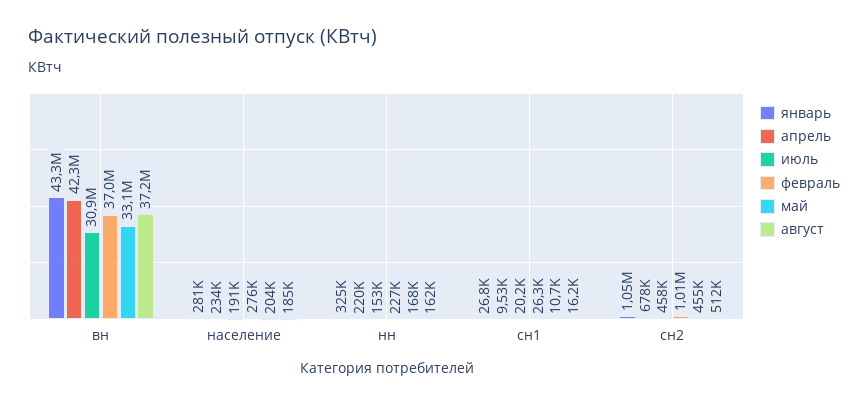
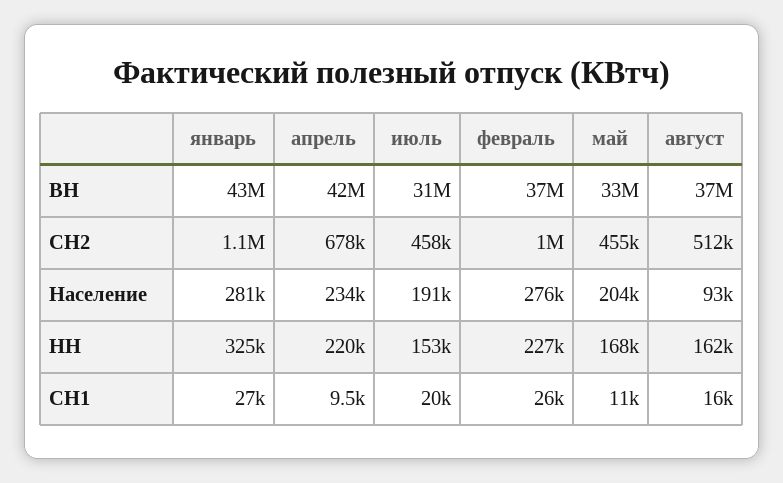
август, население: 185000 -> 93000

